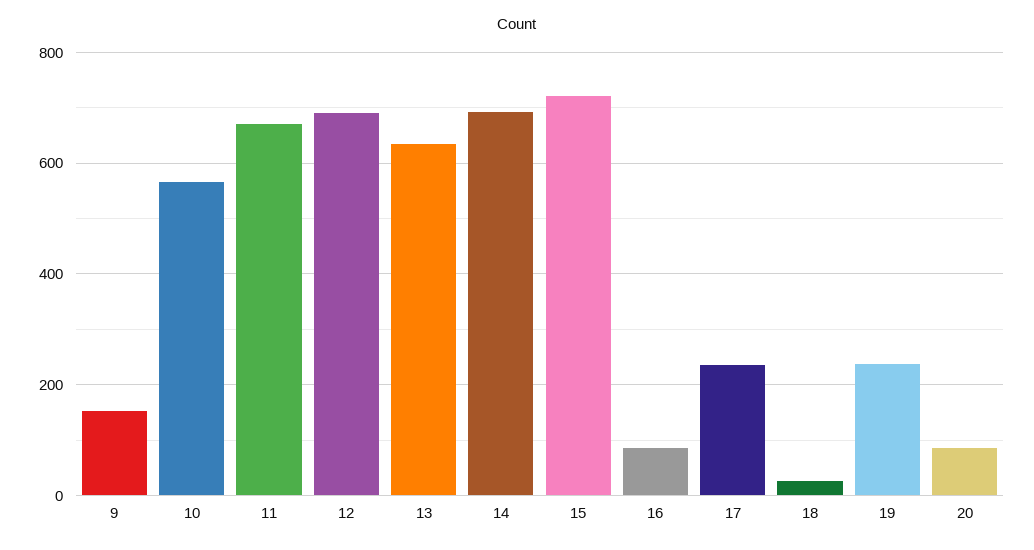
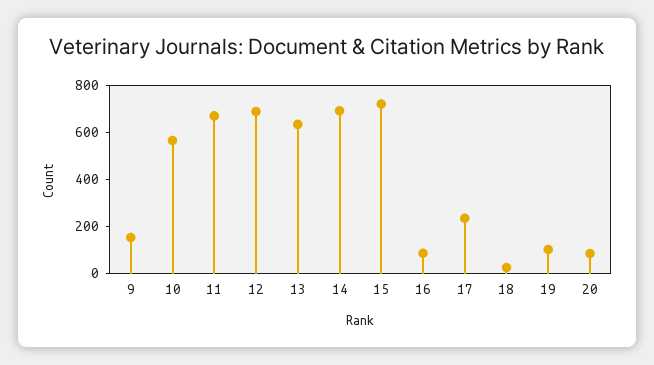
19: 240 -> 100

